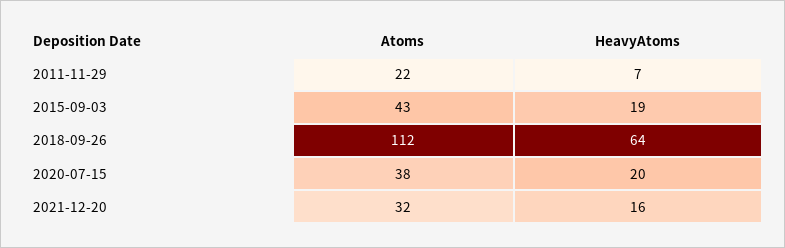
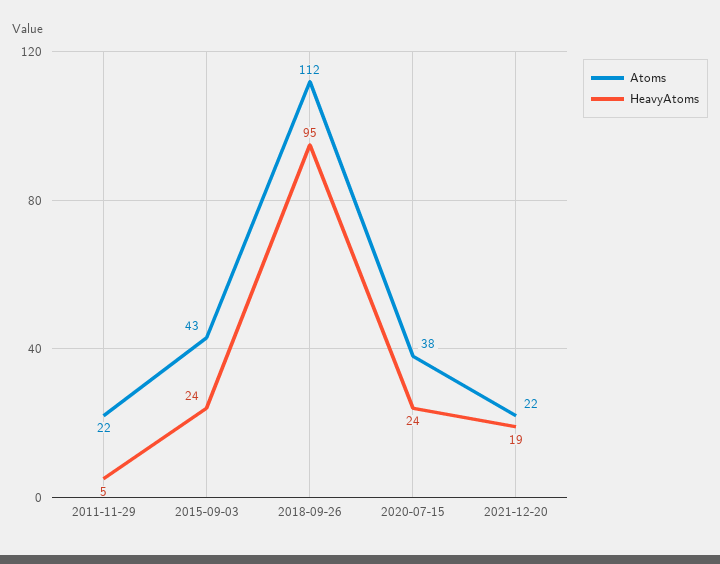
HeavyAtoms, 2011-11-29: 7 -> 5
HeavyAtoms, 2015-09-03: 19 -> 24
HeavyAtoms, 2018-09-26: 64 -> 95
HeavyAtoms, 2020-07-15: 20 -> 24
Atoms, 2021-12-20: 32 -> 22
HeavyAtoms, 2021-12-20: 16 -> 19

